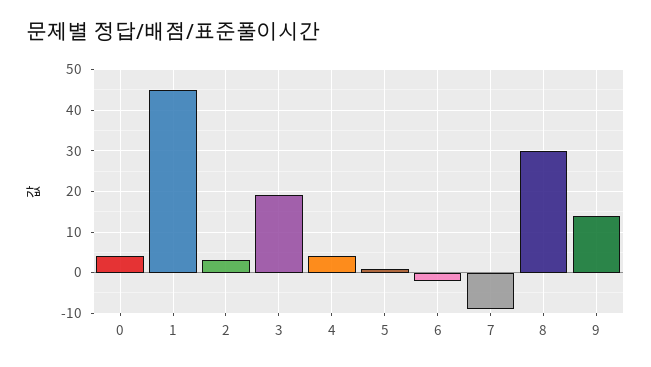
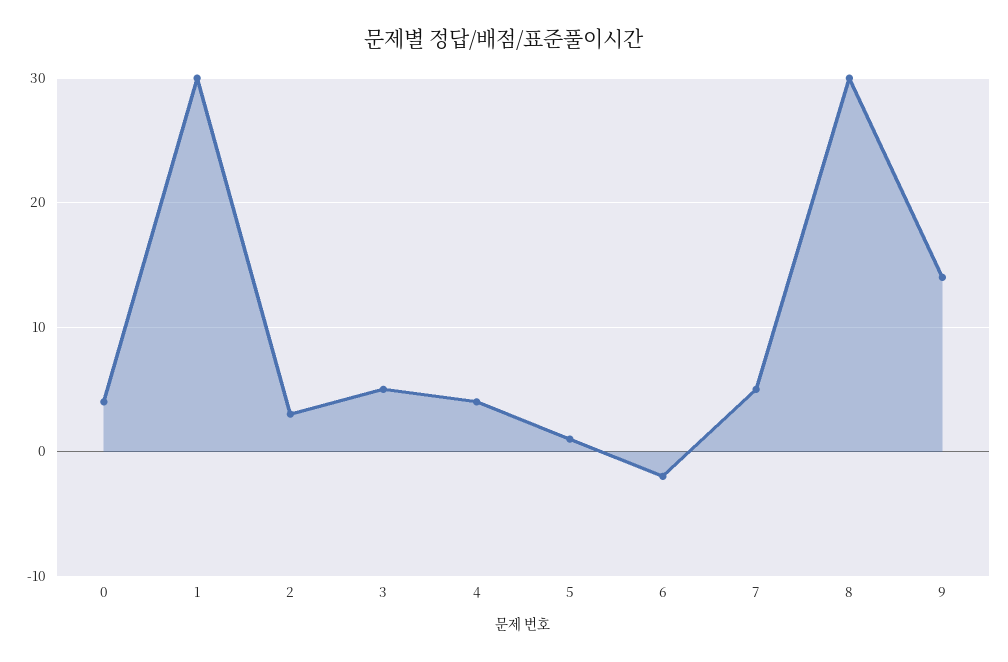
1: 45 -> 30
3: 20 -> 5
7: -10 -> 5

